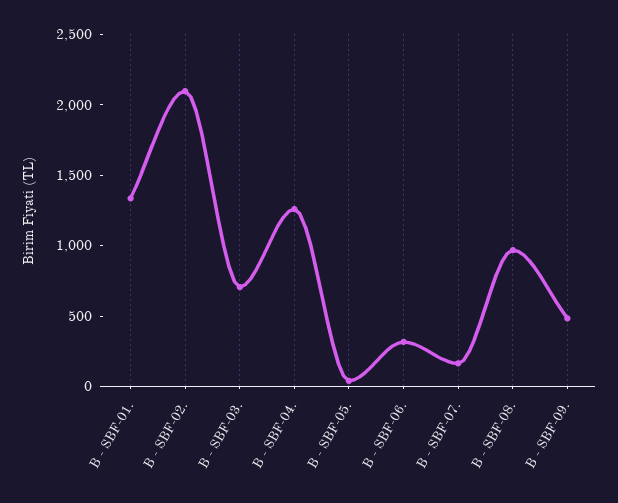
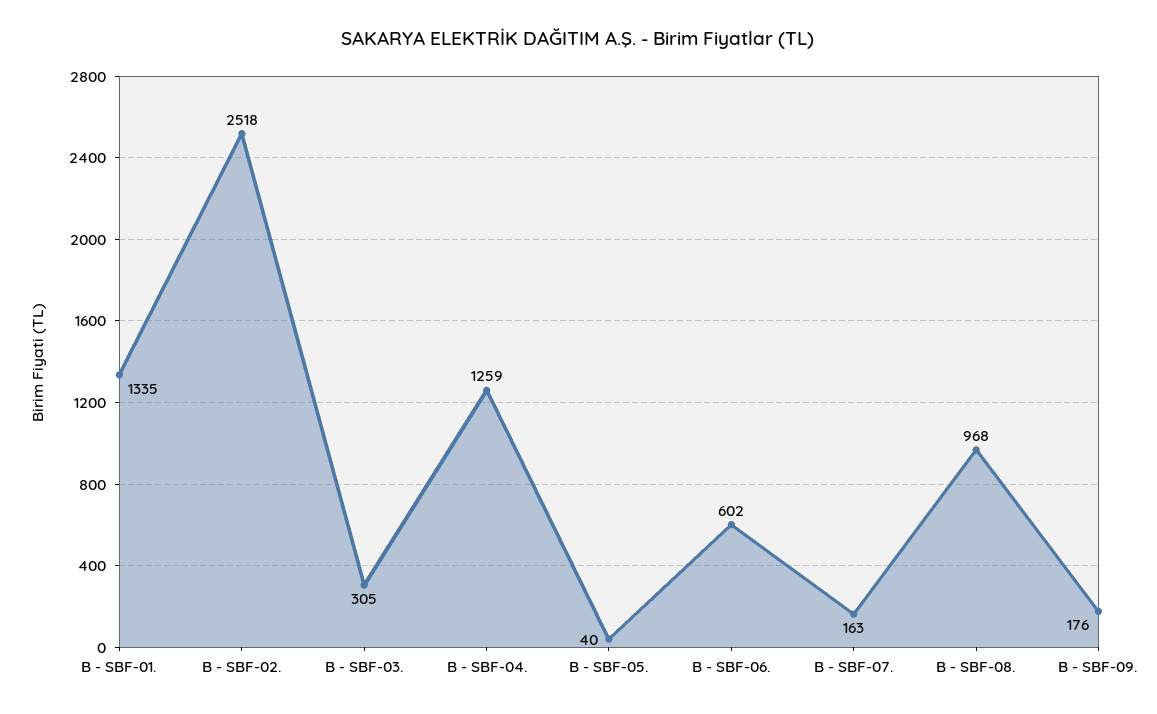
B - SBF-02.: 2100 -> 2518
B - SBF-03.: 700 -> 305
B - SBF-06.: 300 -> 602
B - SBF-09.: 500 -> 176

